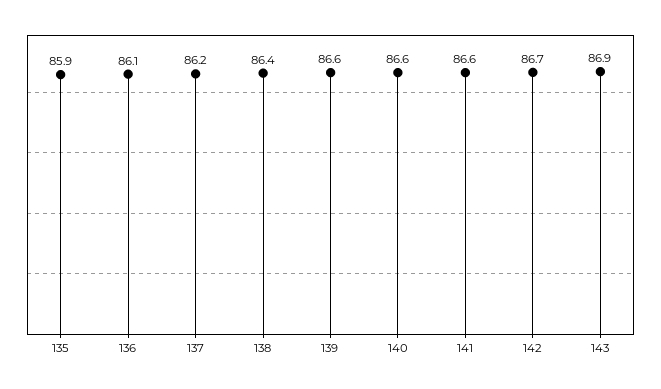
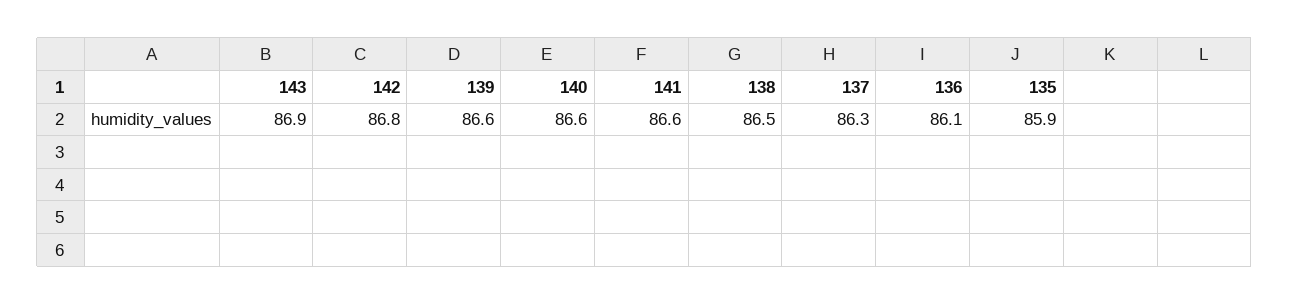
137: 86.2 -> 86.3
138: 86.4 -> 86.5
142: 86.7 -> 86.8

